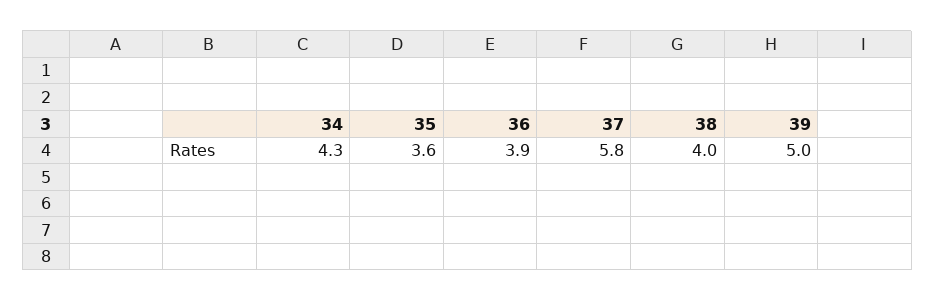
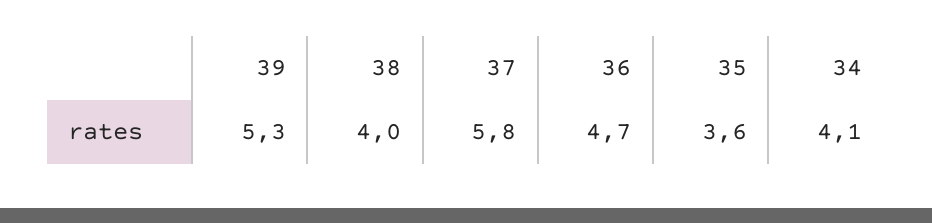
34: 4.3 -> 4.1
36: 3.9 -> 4.7
39: 5 -> 5.3

